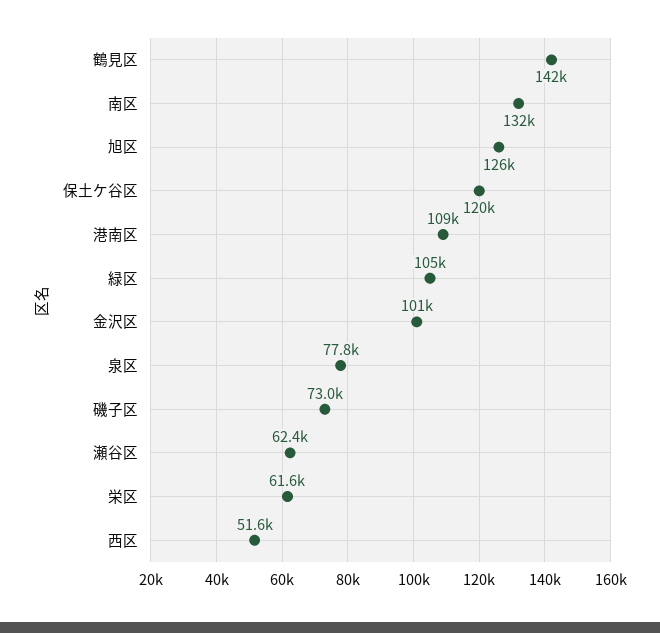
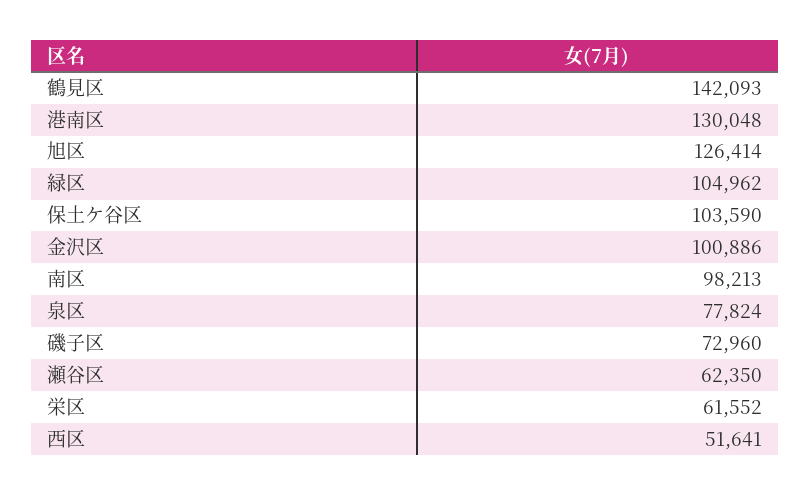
南区: 132000 -> 98213
保土ケ谷区: 120000 -> 103590
港南区: 109000 -> 130048

